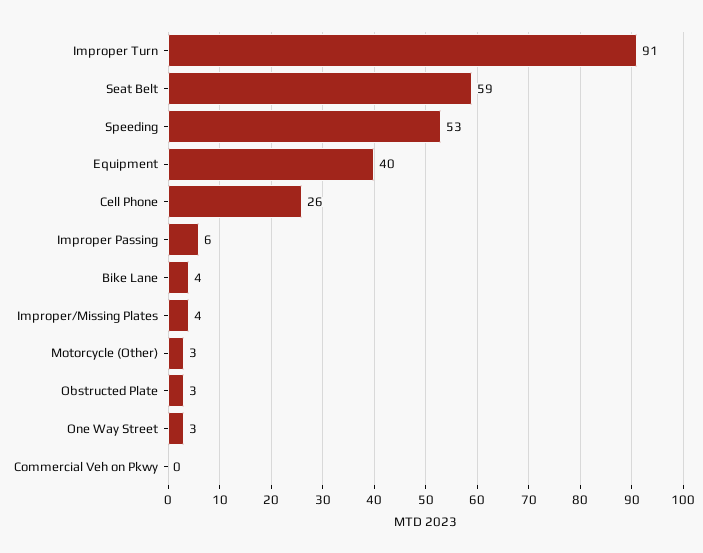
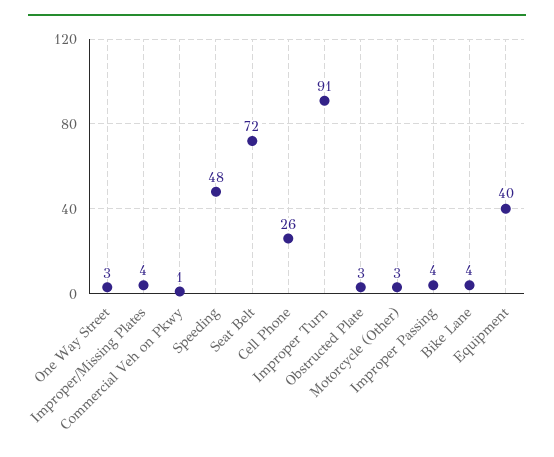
Seat Belt: 59 -> 72
Speeding: 53 -> 48
Improper Passing: 6 -> 4
Commercial Veh on Pkwy: 0 -> 1

